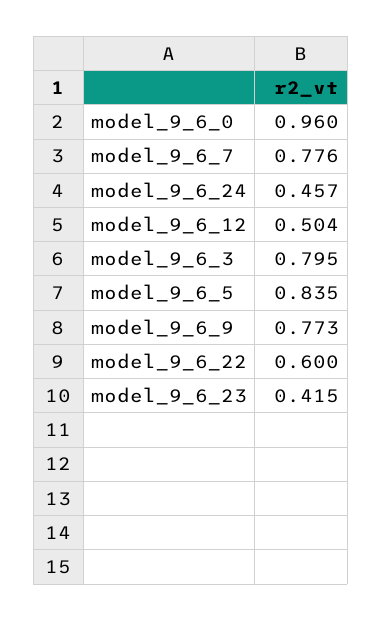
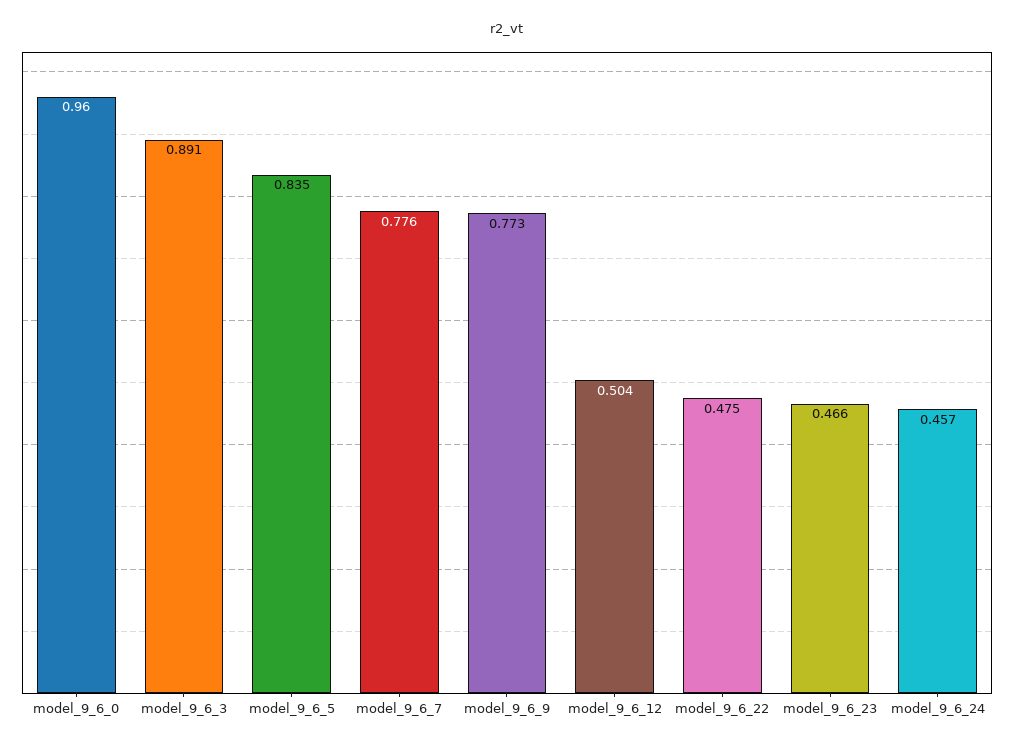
model_9_6_3: 0.795 -> 0.891
model_9_6_22: 0.6 -> 0.475
model_9_6_23: 0.415 -> 0.466

